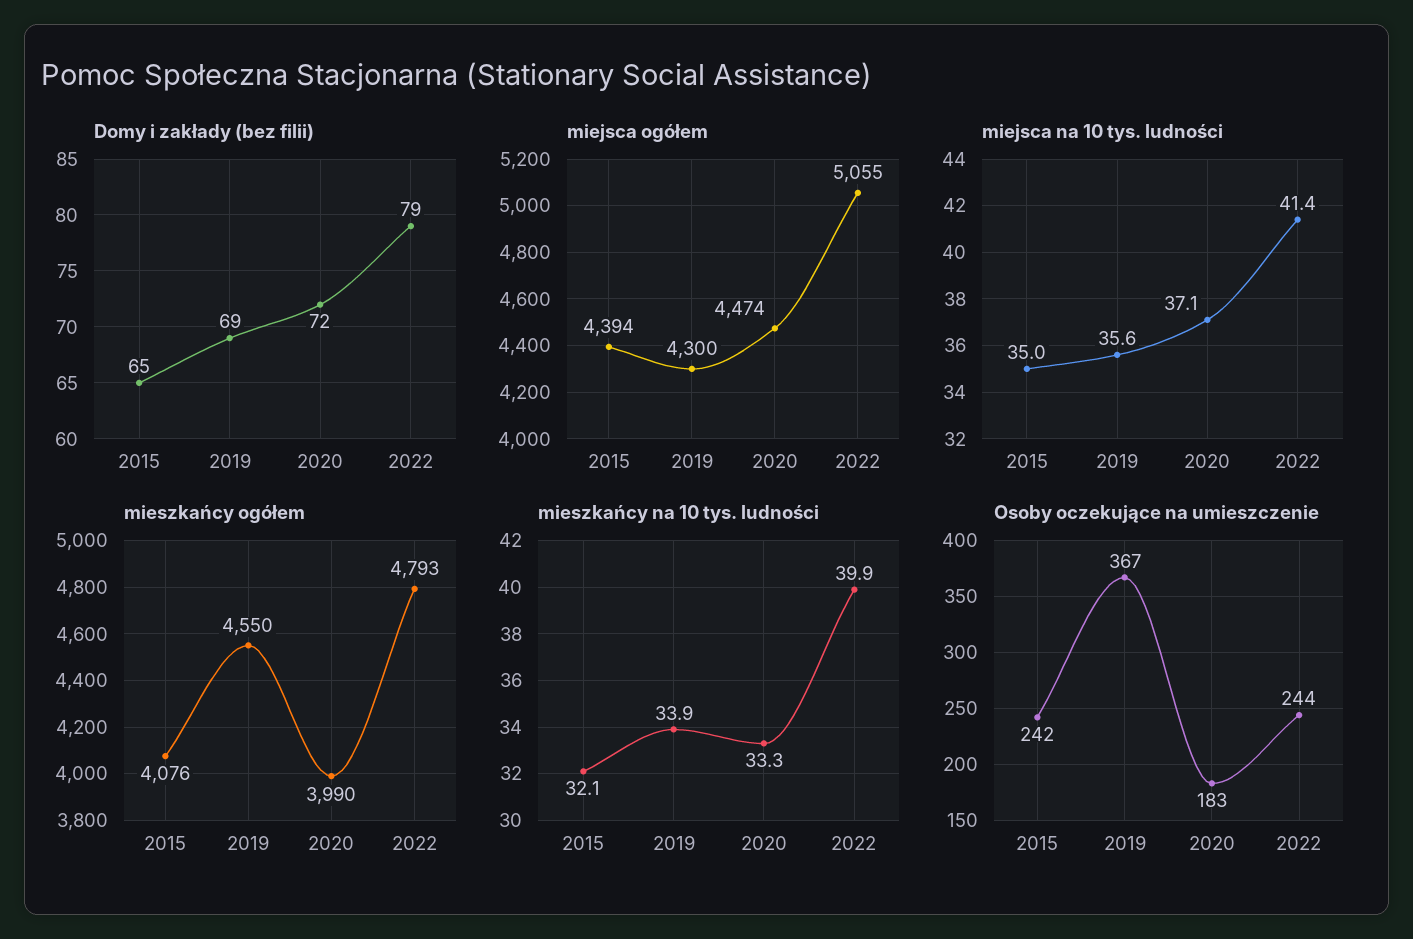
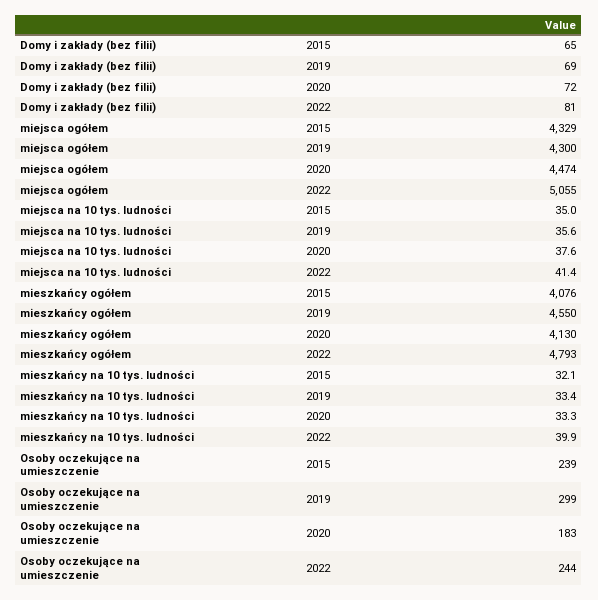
Domy i zakłady (bez filii), 2022: 79 -> 81
miejsca ogółem, 2015: 4394 -> 4329
miejsca na 10 tys. ludności, 2020: 37.1 -> 37.6
mieszkańcy ogółem, 2020: 3990 -> 4130
mieszkańcy na 10 tys. ludności, 2019: 33.9 -> 33.4
Osoby oczekujące na umieszczenie, 2015: 242 -> 239
Osoby oczekujące na umieszczenie, 2019: 367 -> 299

